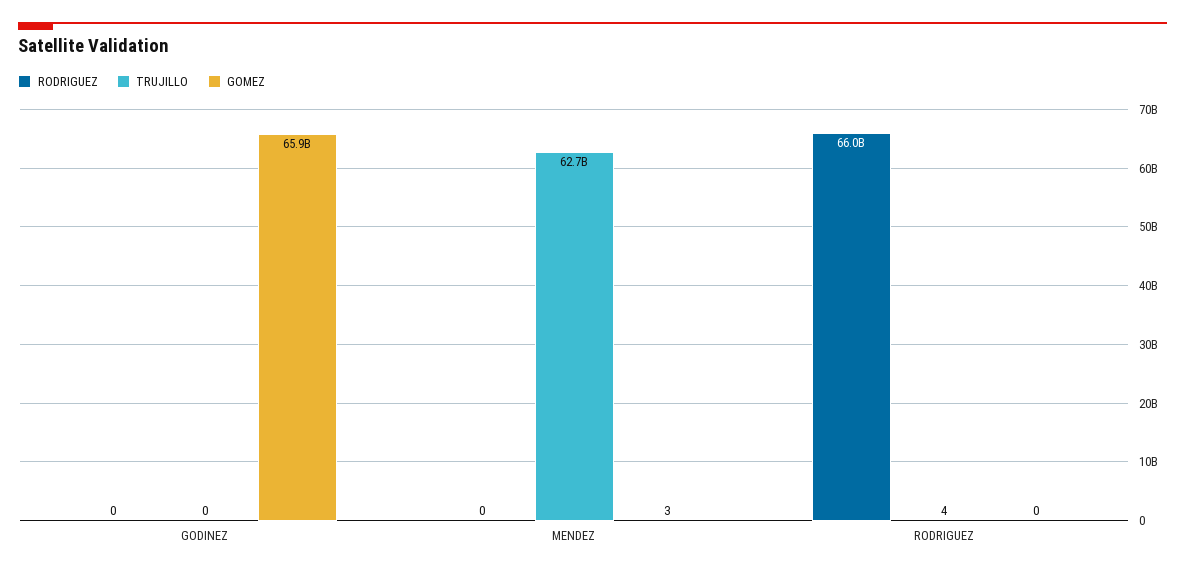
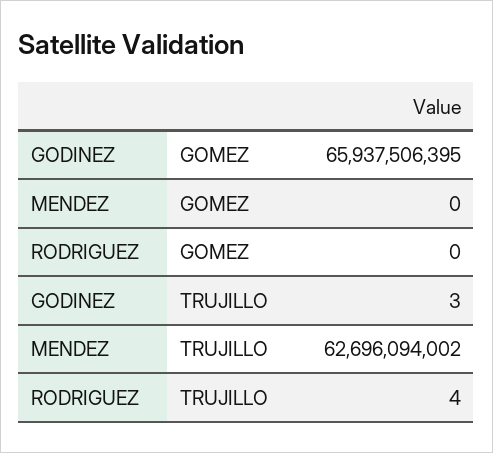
RODRIGUEZ, GODINEZ: 0 -> none
TRUJILLO, GODINEZ: 0 -> 3
RODRIGUEZ, MENDEZ: 0 -> none
GOMEZ, MENDEZ: 3 -> 0
RODRIGUEZ, RODRIGUEZ: 66000000000 -> none

